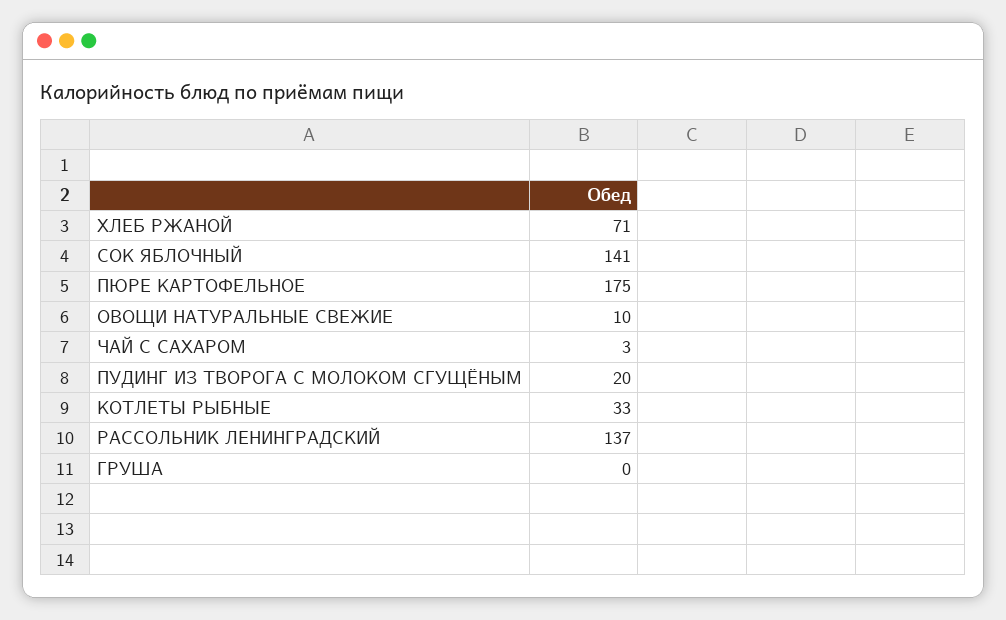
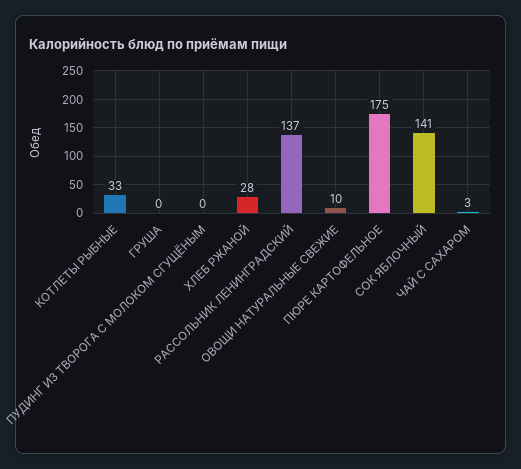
ХЛЕБ РЖАНОЙ: 71 -> 28
ПУДИНГ ИЗ ТВОРОГА С МОЛОКОМ СГУЩЁНЫМ: 20 -> 0

